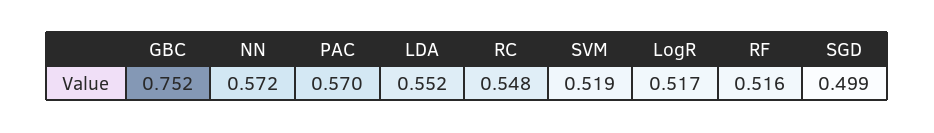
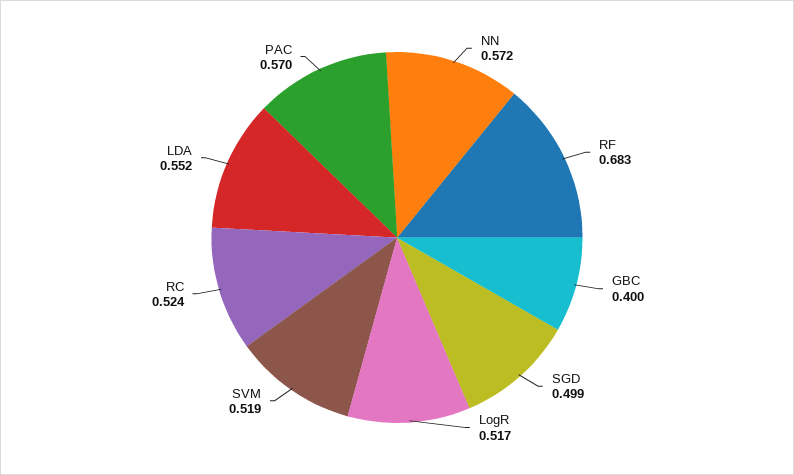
GBC: 0.752 -> 0.4
RC: 0.548 -> 0.524
RF: 0.516 -> 0.683

